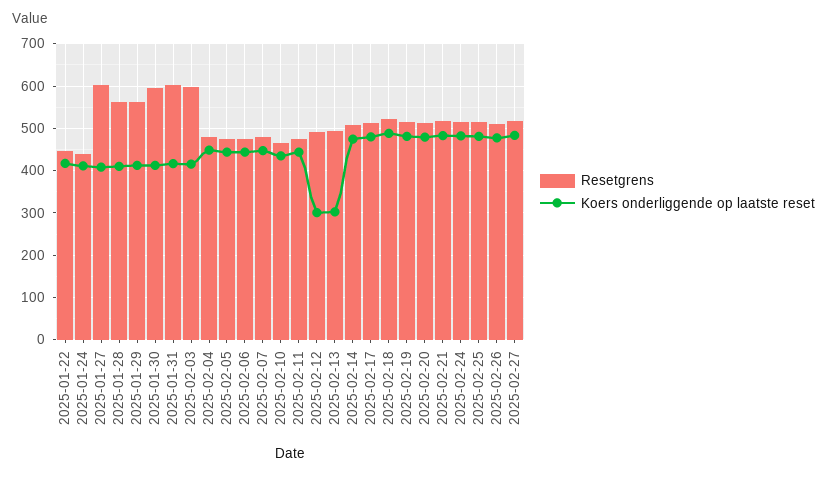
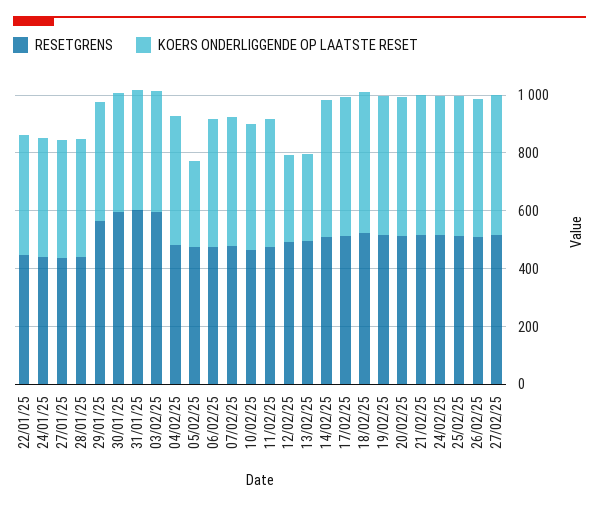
Resetgrens, 2025-01-27: 600 -> 450
Resetgrens, 2025-01-28: 560 -> 450
Koers onderliggende op laatste reset, 2025-02-05: 440 -> 300

